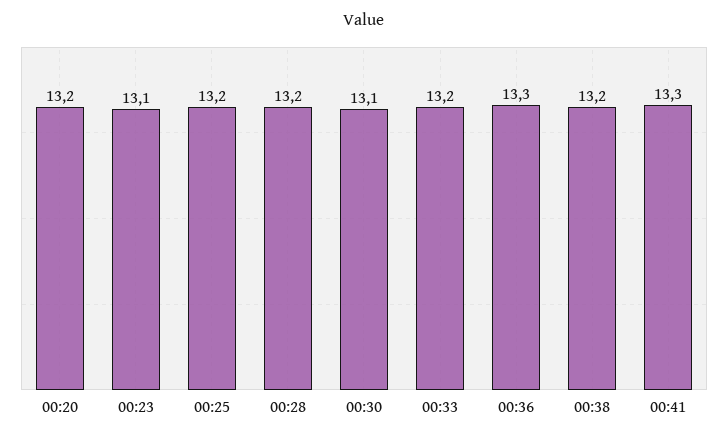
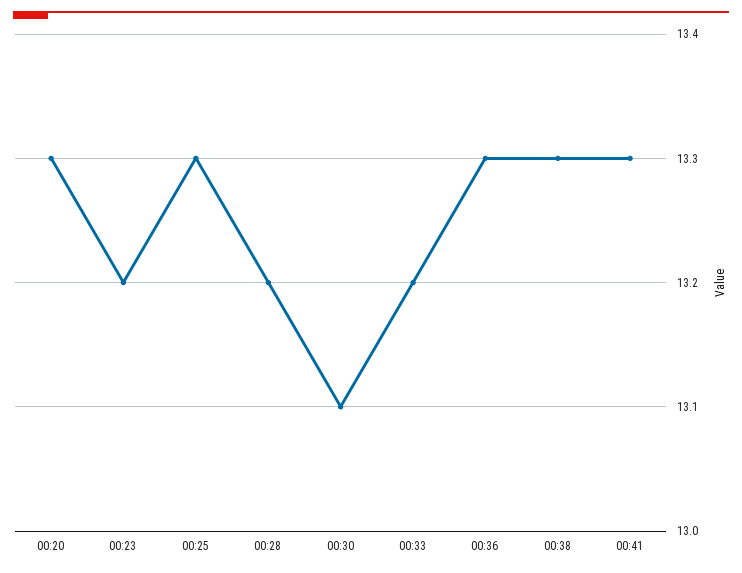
00:20: 13.2 -> 13.3
00:23: 13.1 -> 13.2
00:25: 13.2 -> 13.3
00:38: 13.2 -> 13.3

